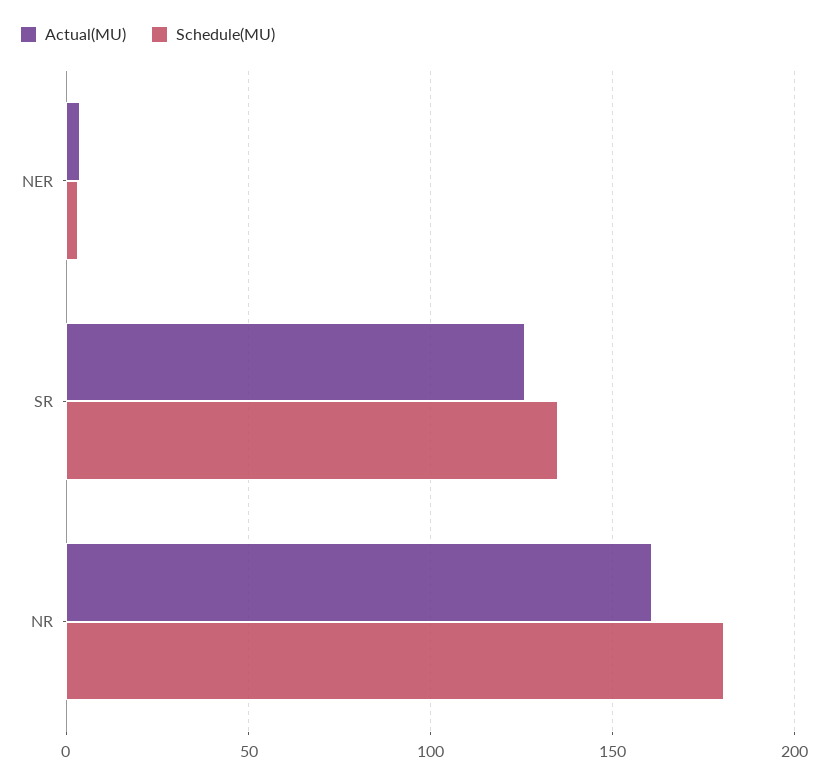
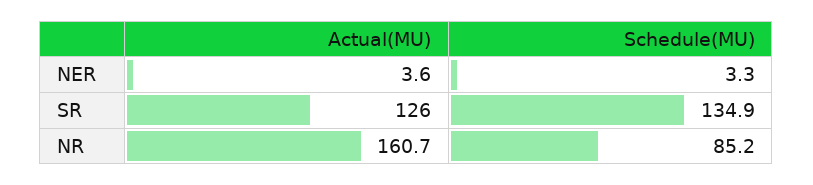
Schedule(MU), NR: 180 -> 85.2

